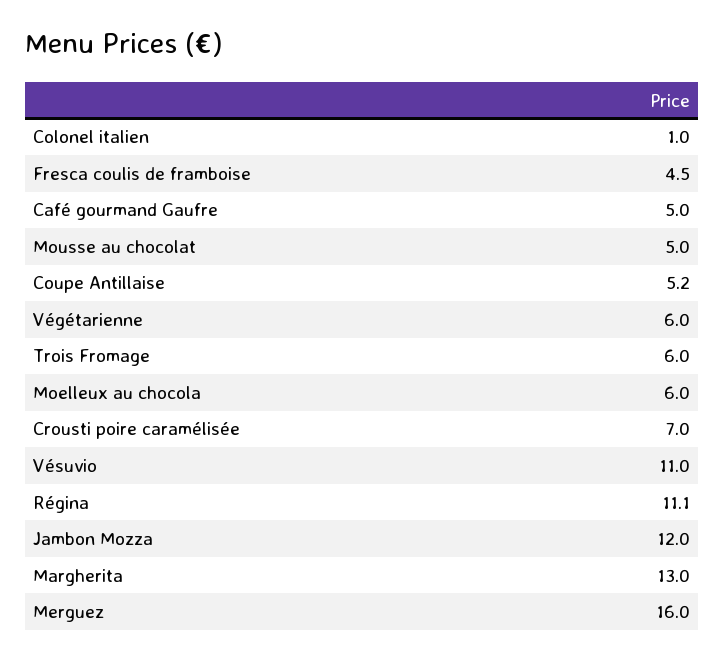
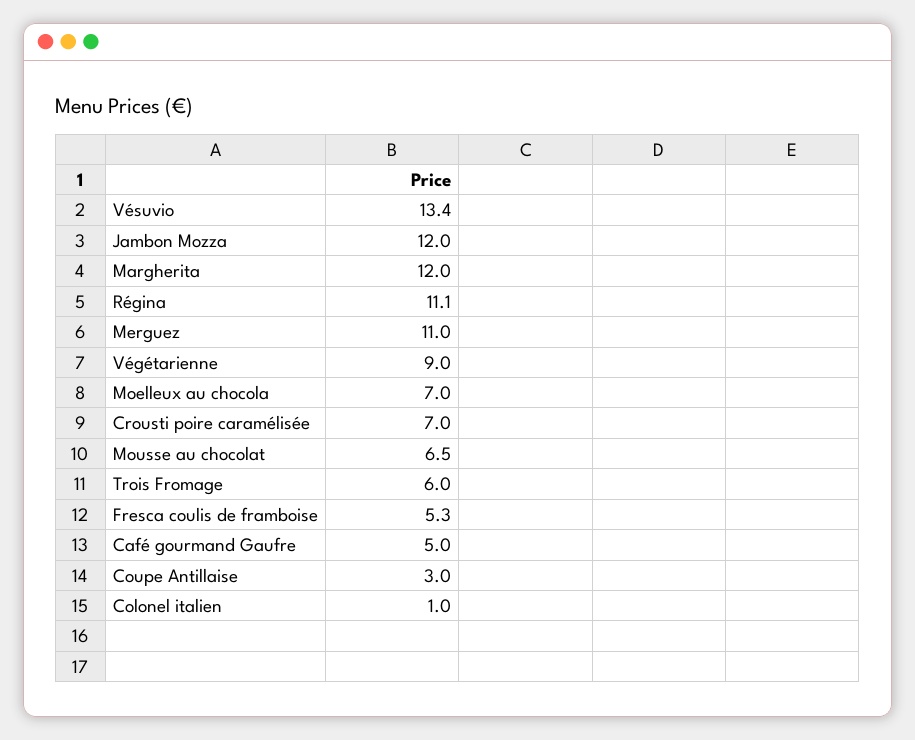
Fresca coulis de framboise: 4.5 -> 5.3
Mousse au chocolat: 5 -> 6.5
Coupe Antillaise: 5.2 -> 3
Végétarienne: 6 -> 9
Moelleux au chocola: 6 -> 7
Vésuvio: 11 -> 13.4
Margherita: 13 -> 12
Merguez: 16 -> 11

